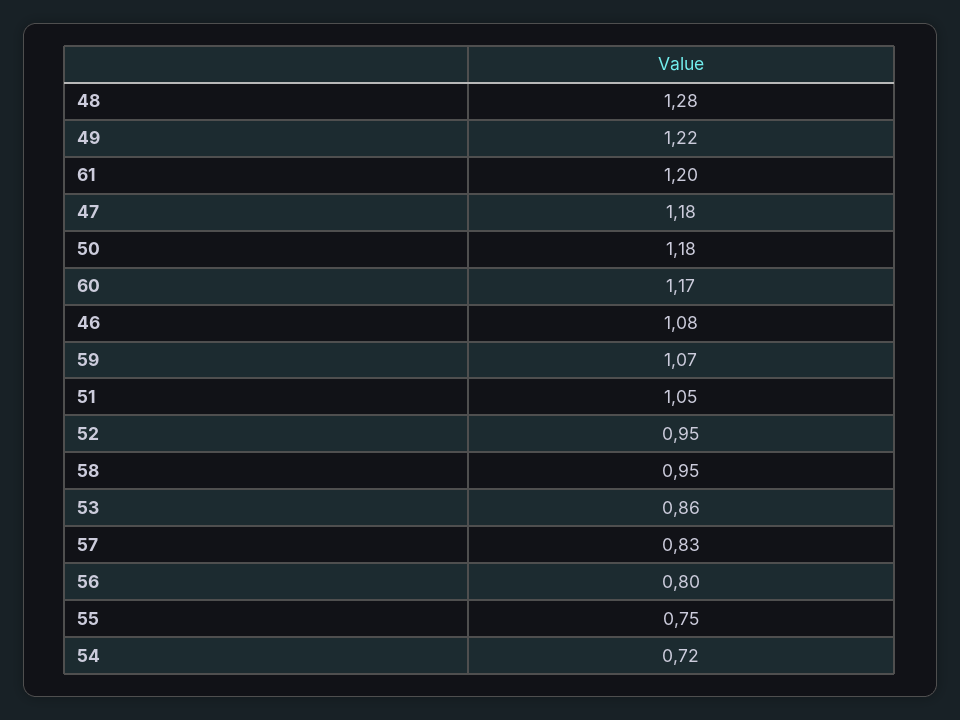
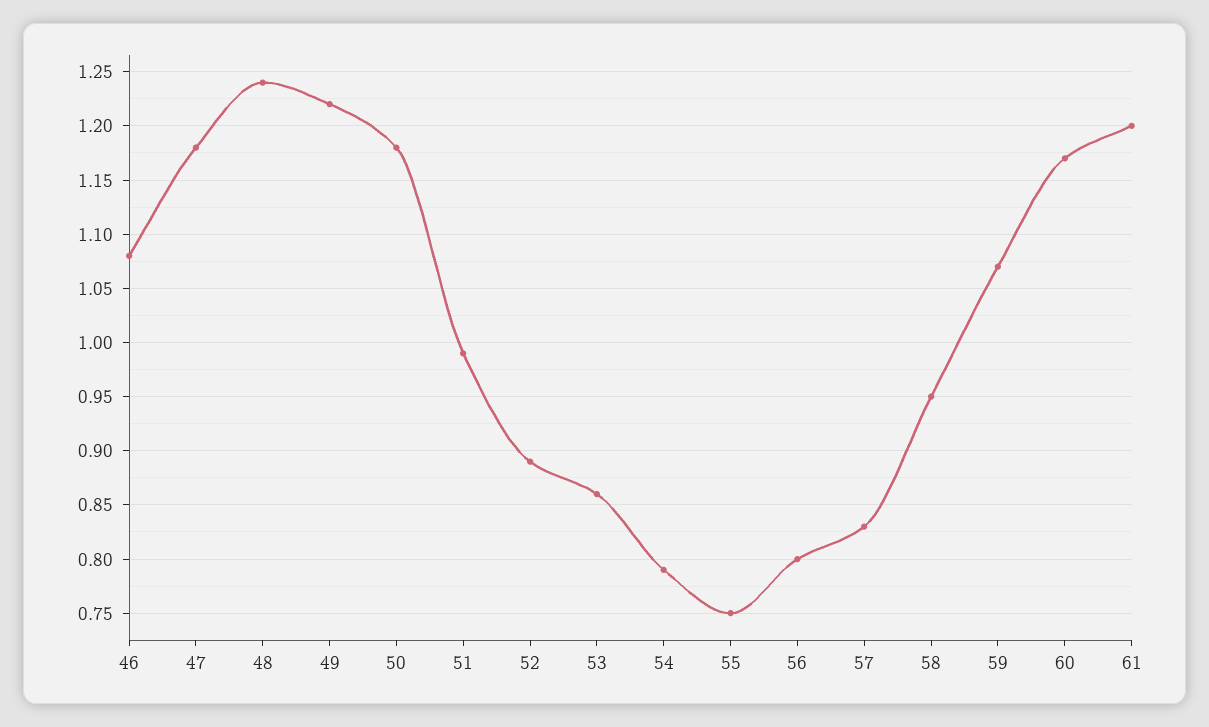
48: 1.28 -> 1.24
51: 1.05 -> 0.99
52: 0.95 -> 0.89
54: 0.72 -> 0.79

